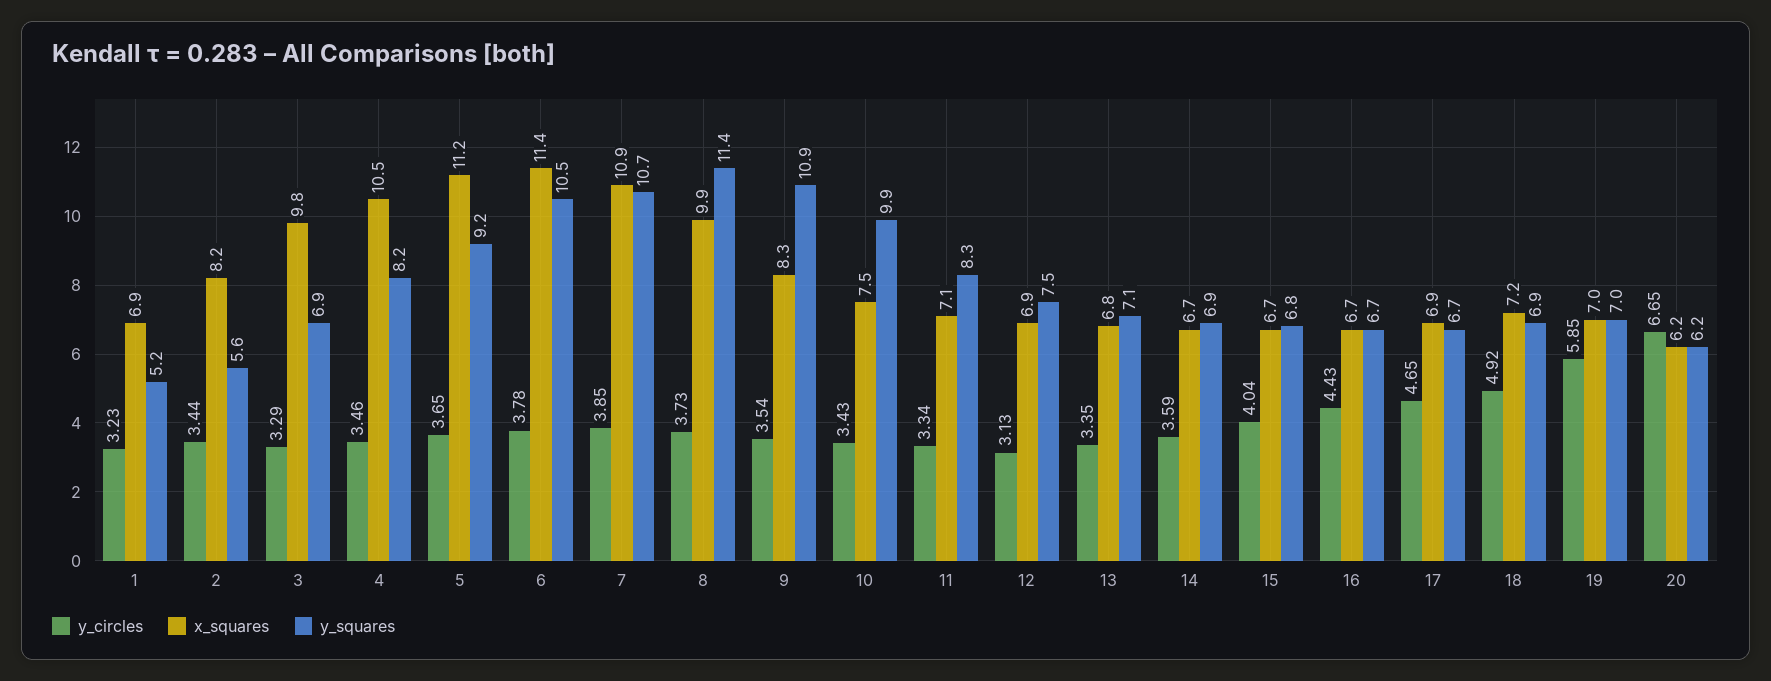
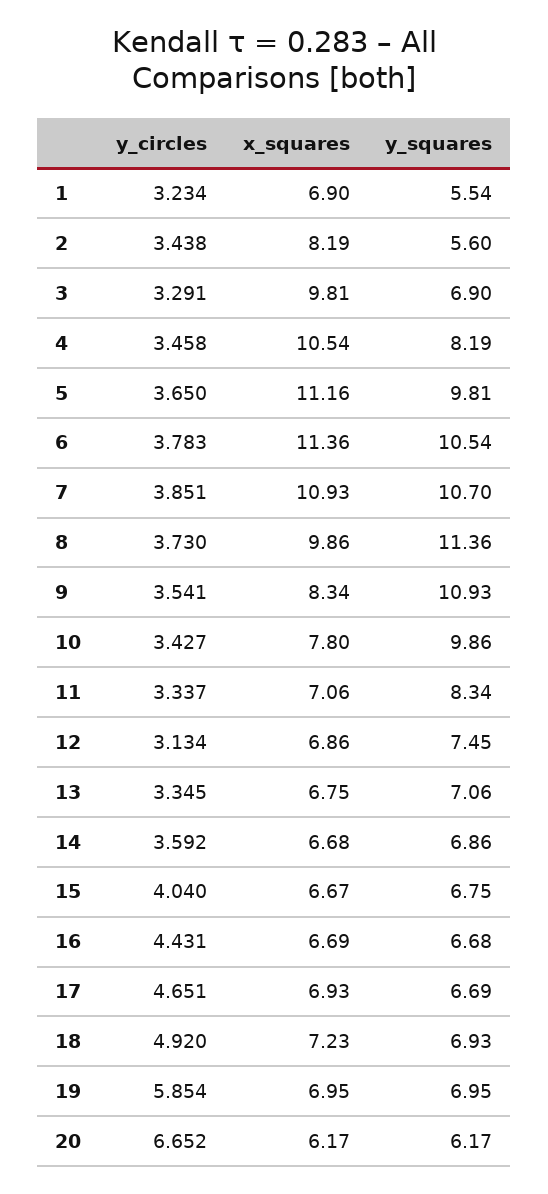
y_squares, 1: 5.2 -> 5.54
y_squares, 5: 9.2 -> 9.81
x_squares, 10: 7.5 -> 7.8

